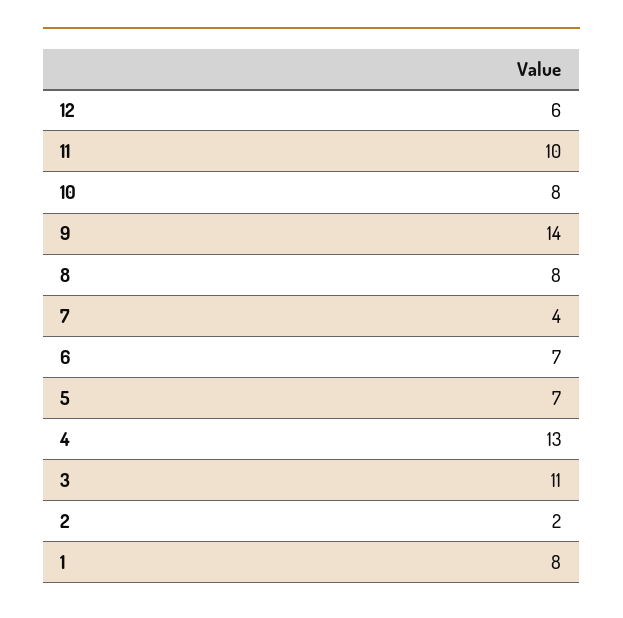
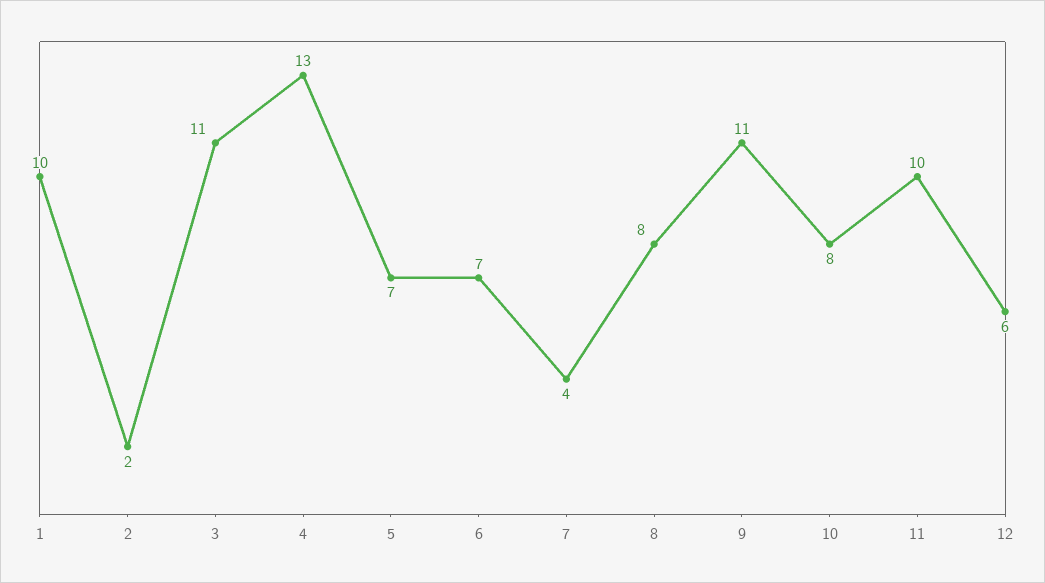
9: 14 -> 11
1: 8 -> 10

